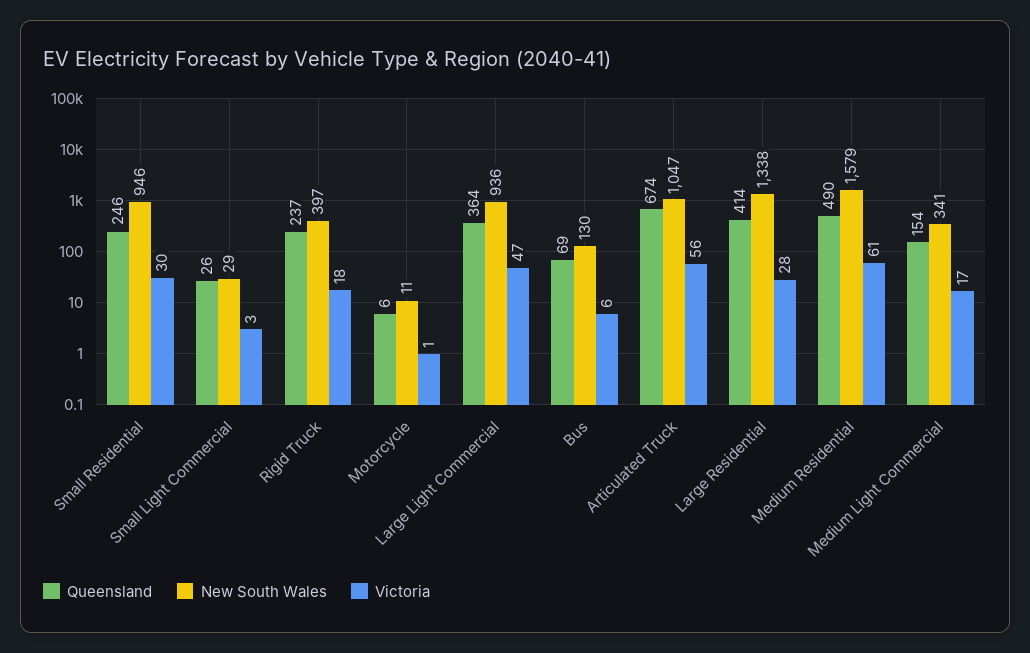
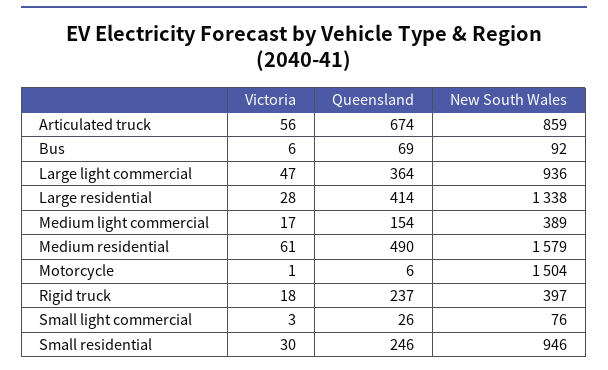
New South Wales, Small Light Commercial: 29 -> 76
New South Wales, Motorcycle: 11 -> 1504
New South Wales, Bus: 130 -> 92
New South Wales, Articulated Truck: 1047 -> 859
New South Wales, Medium Light Commercial: 341 -> 389

